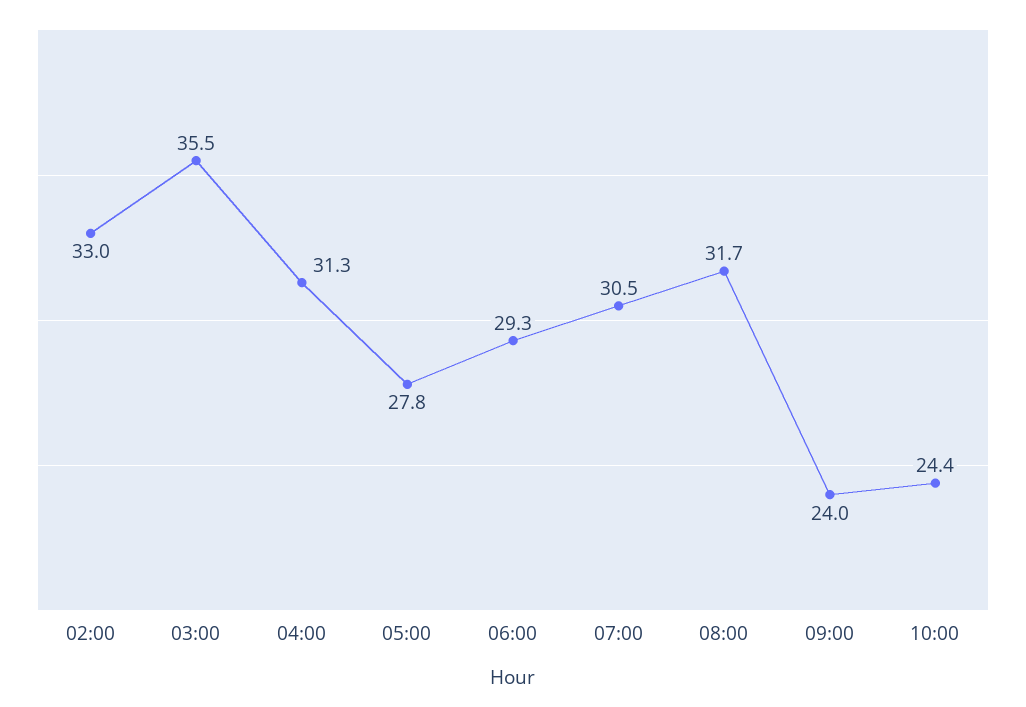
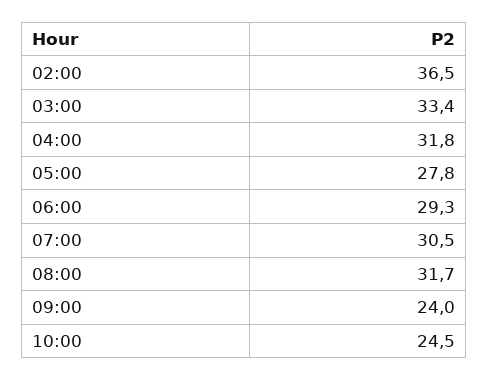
02:00: 33 -> 36.5
03:00: 35.5 -> 33.4
04:00: 31.3 -> 31.8
10:00: 24.4 -> 24.5

